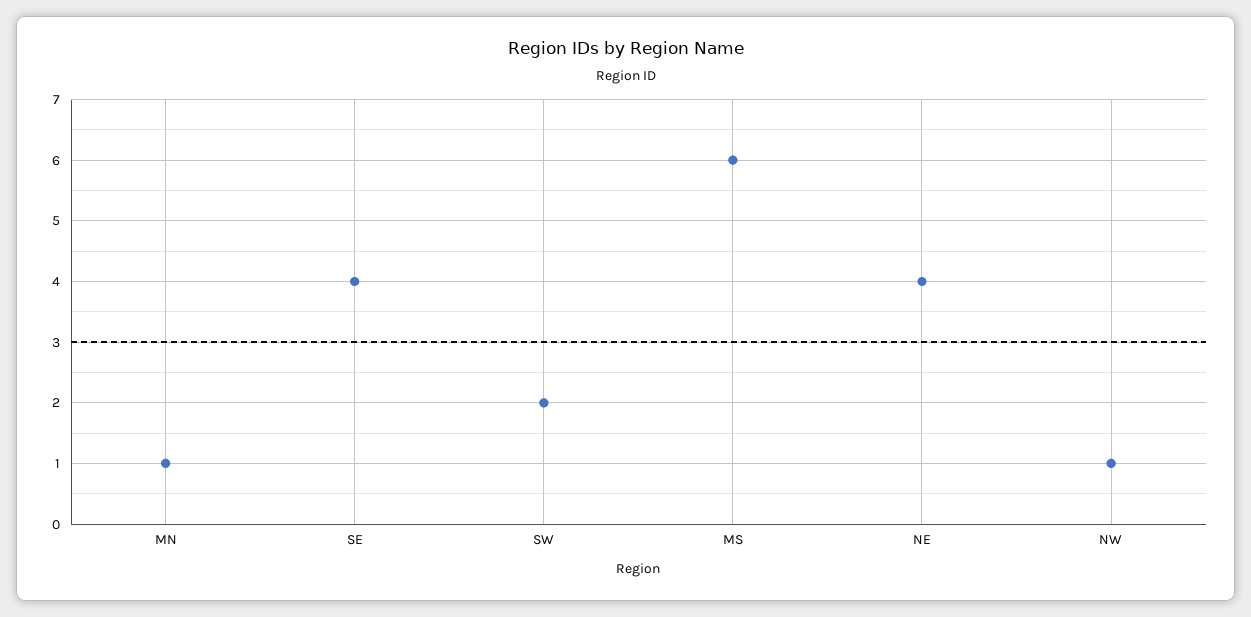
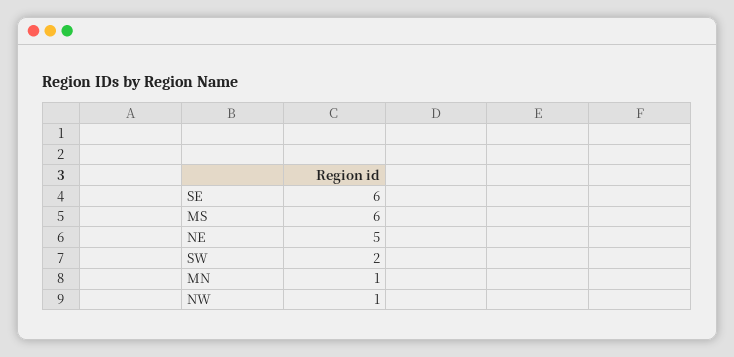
SE: 4 -> 6
NE: 4 -> 5

